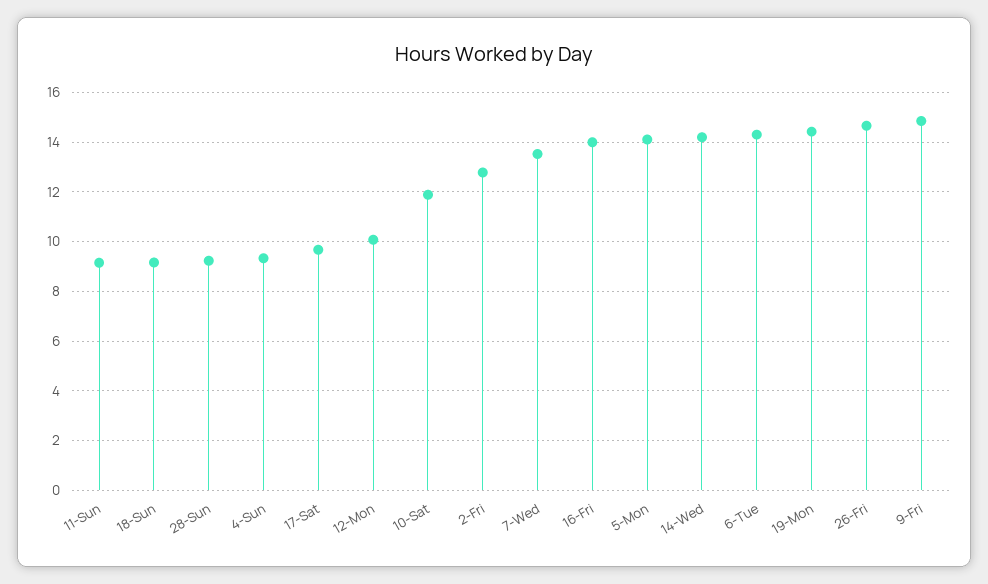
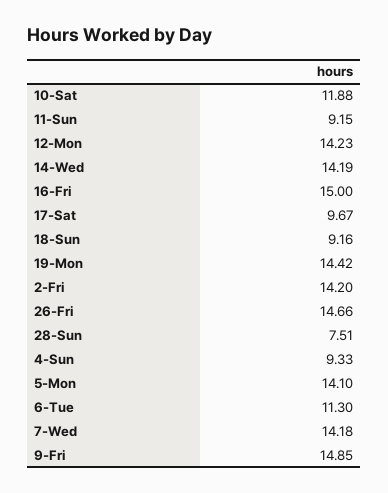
28-Sun: 9.25 -> 7.51
12-Mon: 10 -> 14.23
2-Fri: 12.75 -> 14.2
7-Wed: 13.5 -> 14.18
16-Fri: 14 -> 15
6-Tue: 14.25 -> 11.3

